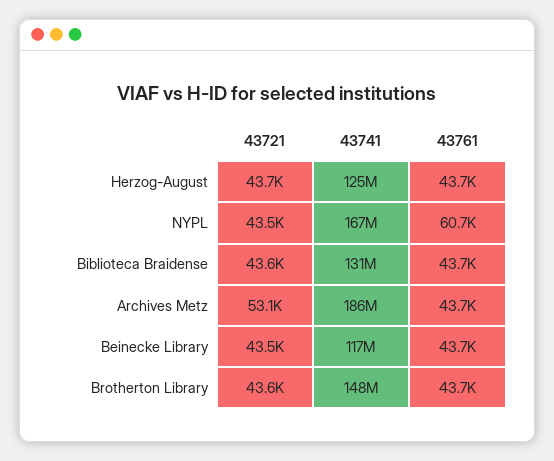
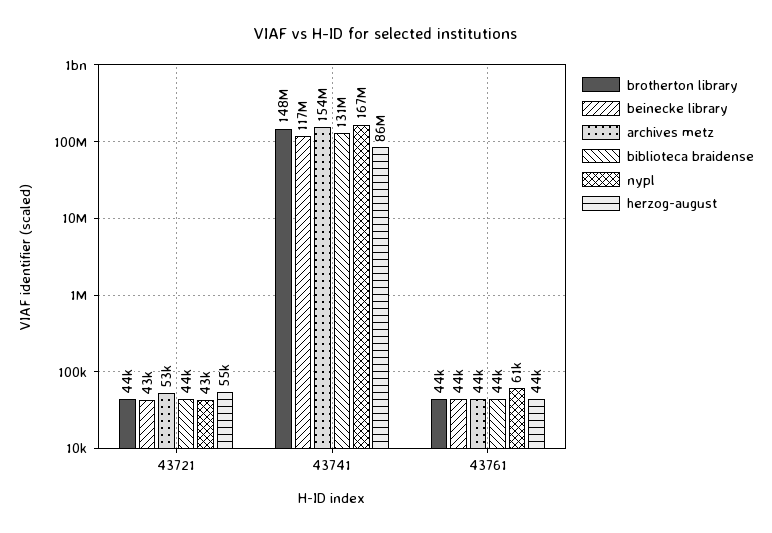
Herzog-August, 43721: 43700 -> 55000
Herzog-August, 43741: 125000000 -> 86000000
Archives Metz, 43741: 186000000 -> 154000000

